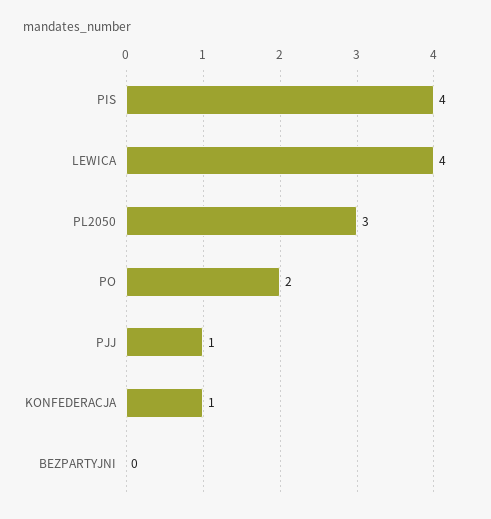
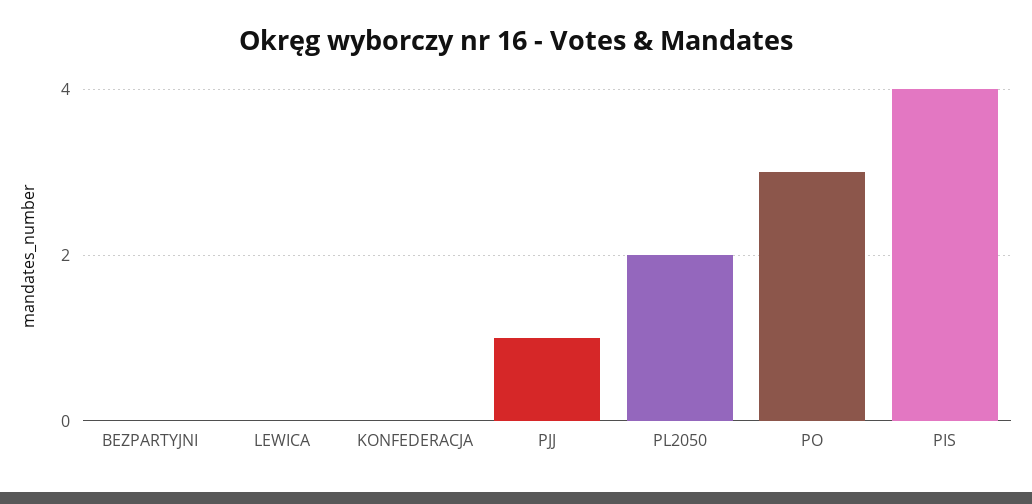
LEWICA: 4 -> 0
PL2050: 3 -> 2
PO: 2 -> 3
KONFEDERACJA: 1 -> 0

